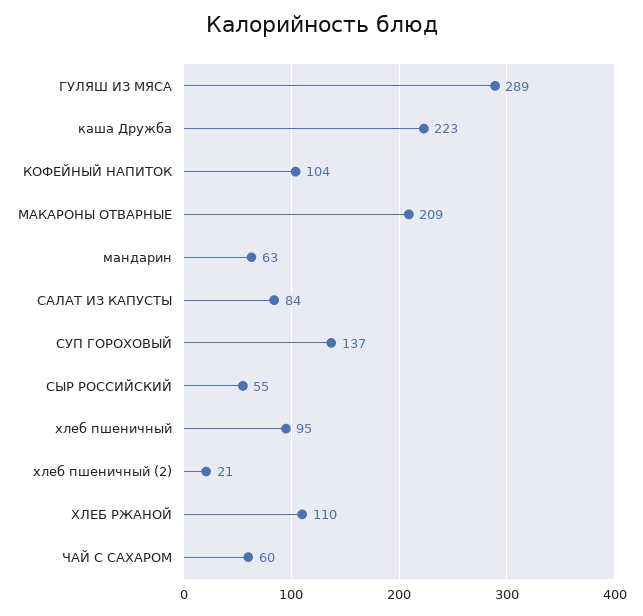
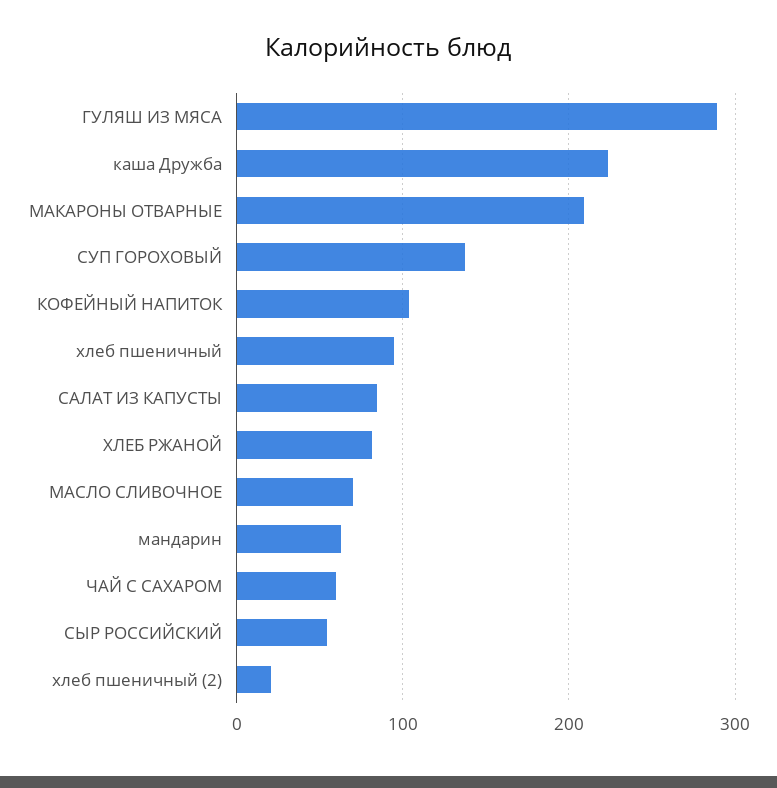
ХЛЕБ РЖАНОЙ: 110 -> 80
МАСЛО СЛИВОЧНОЕ: none -> 70

